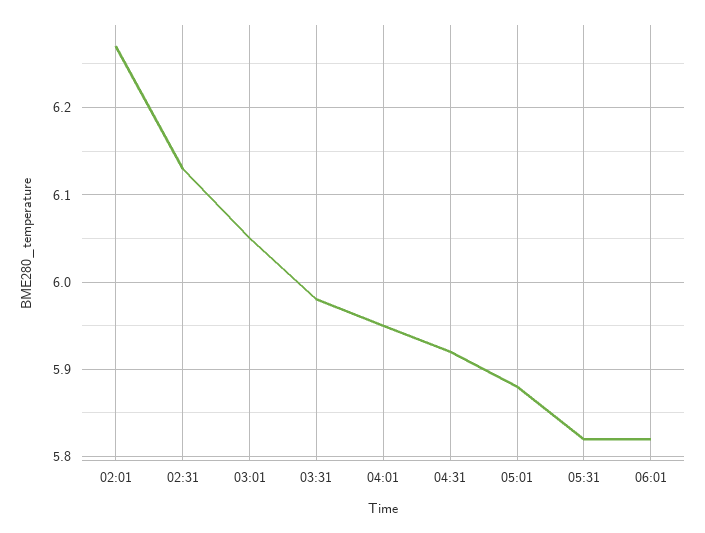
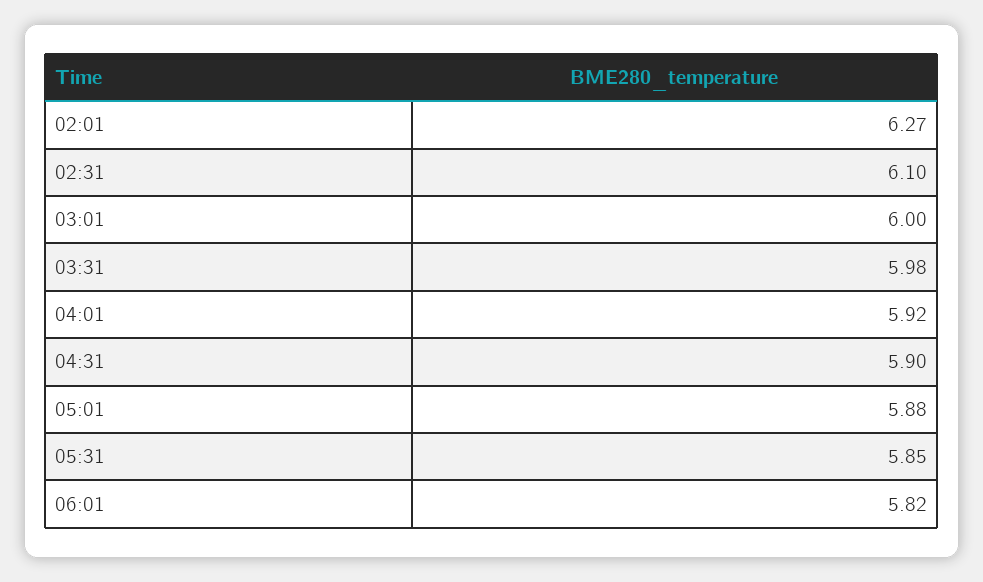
02:31: 6.13 -> 6.1
03:01: 6.05 -> 6
04:01: 5.95 -> 5.92
04:31: 5.92 -> 5.9
05:31: 5.82 -> 5.85

